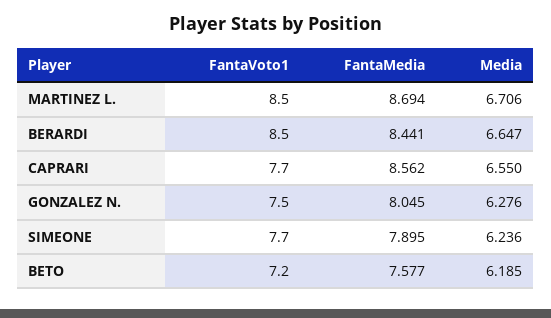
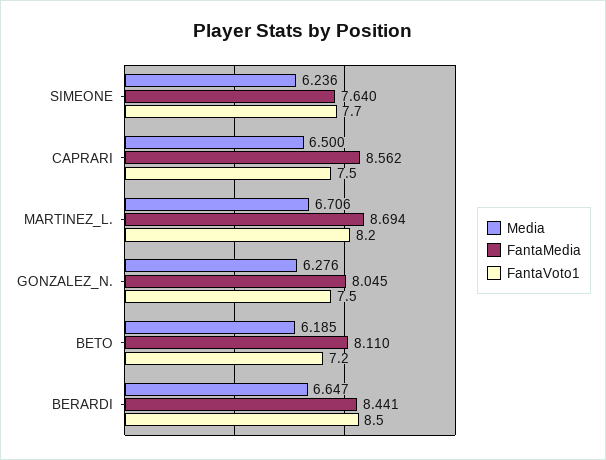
FantaVoto1, MARTINEZ L.: 8.5 -> 8.2
FantaVoto1, CAPRARI: 7.7 -> 7.5
Media, CAPRARI: 6.55 -> 6.5
FantaMedia, SIMEONE: 7.895 -> 7.64
FantaMedia, BETO: 7.577 -> 8.11

